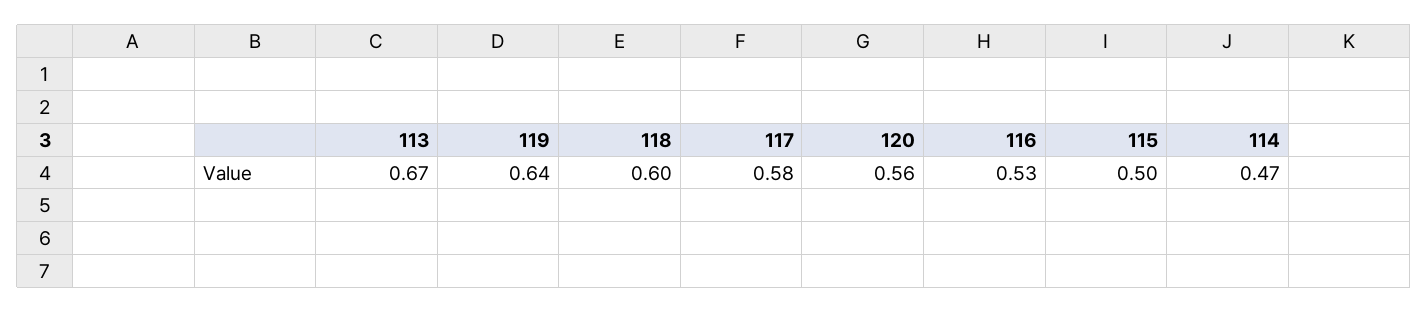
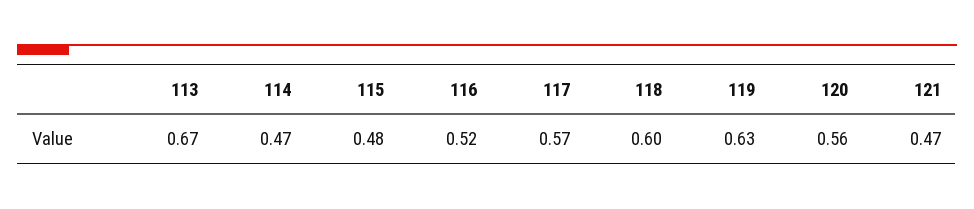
119: 0.64 -> 0.63
117: 0.58 -> 0.57
116: 0.53 -> 0.52
115: 0.5 -> 0.48
121: none -> 0.47

